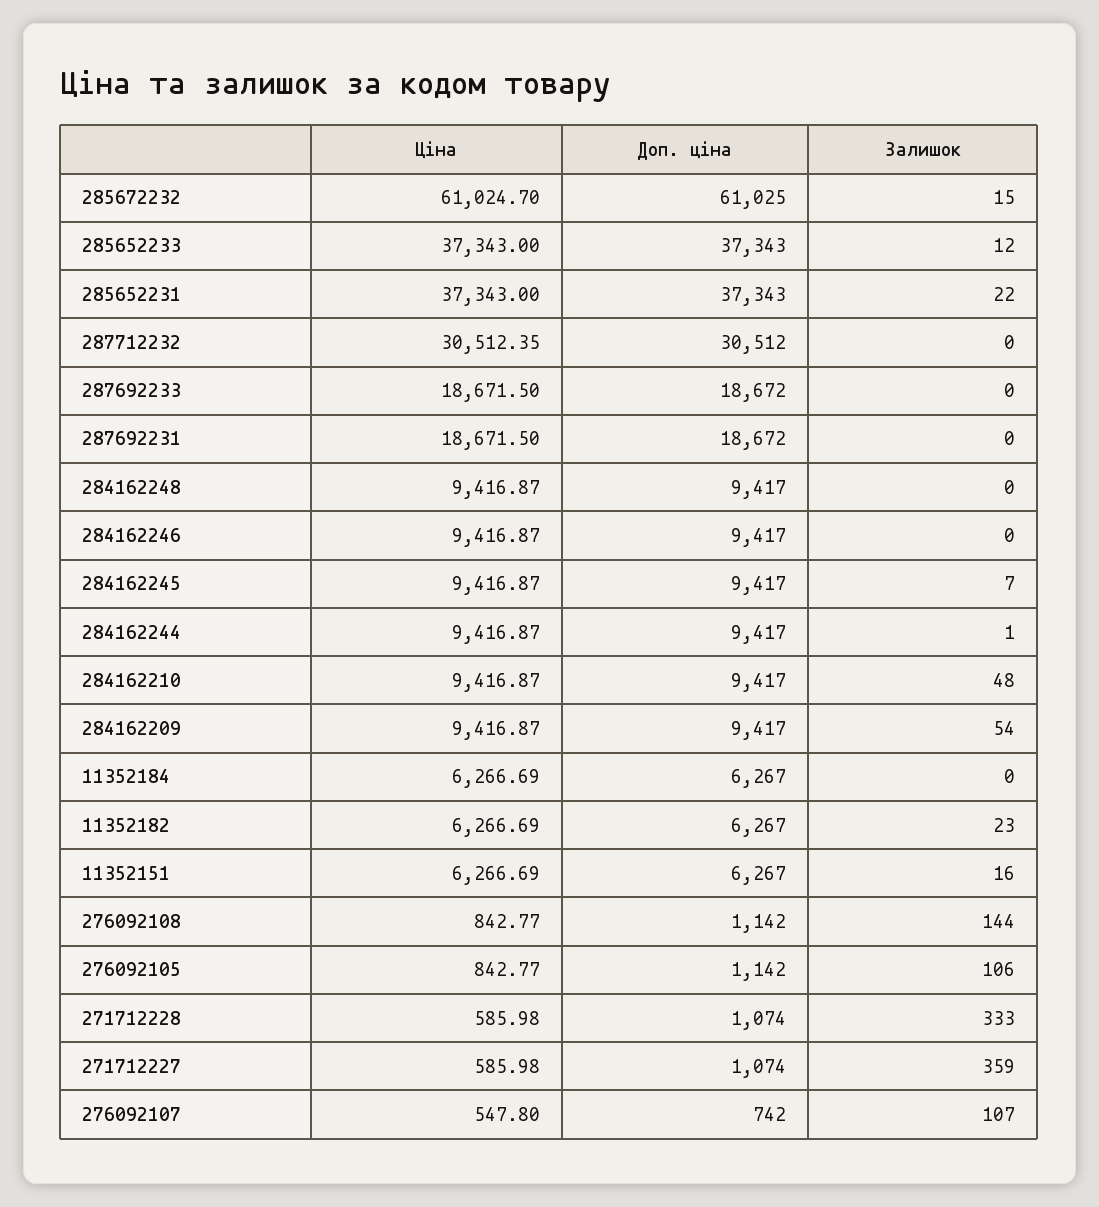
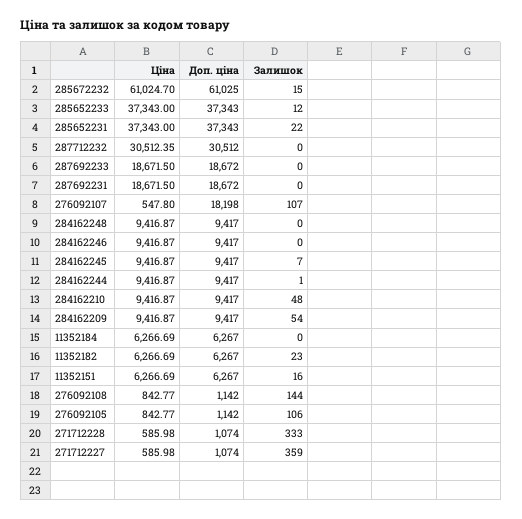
Доп. ціна, 276092107: 742 -> 18198

